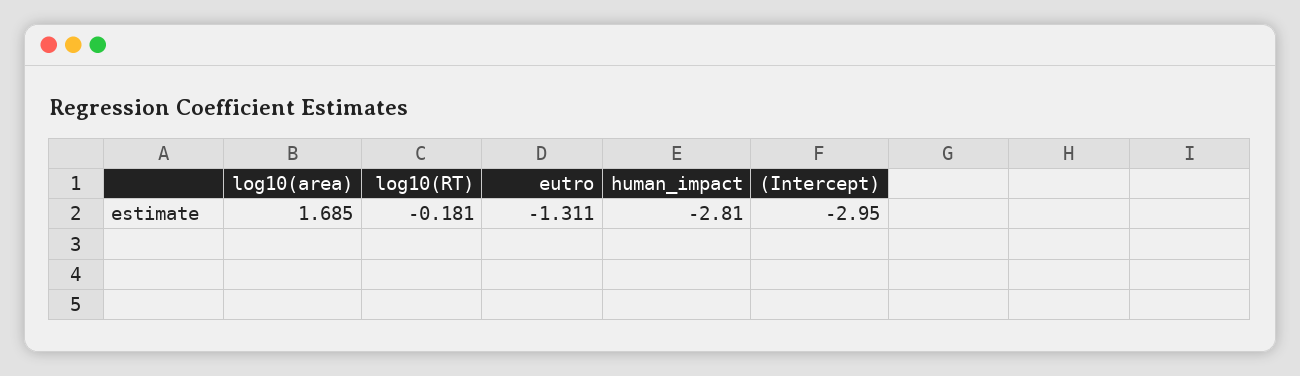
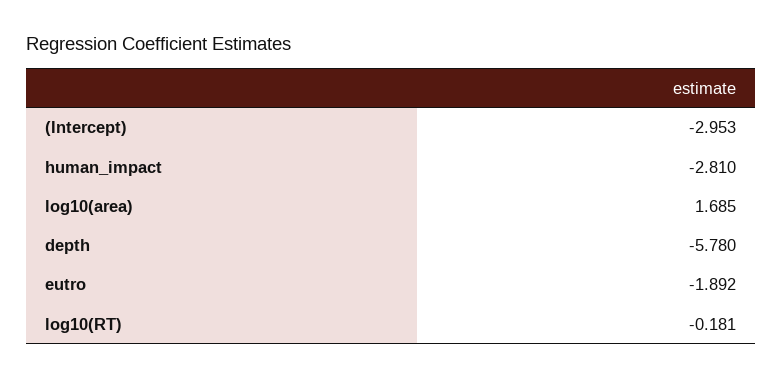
eutro: -1.311 -> -1.892
(Intercept): -2.95 -> -2.953
depth: none -> -5.78

